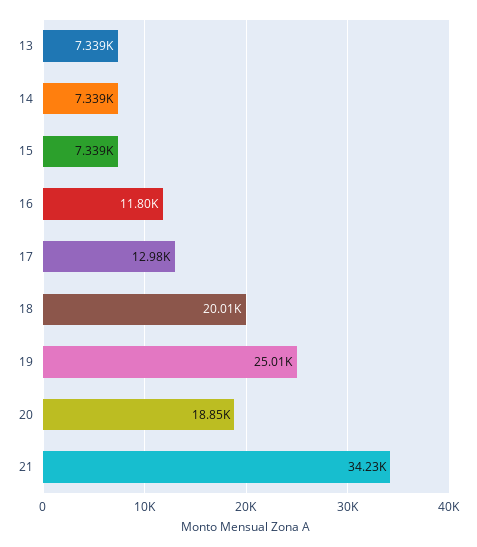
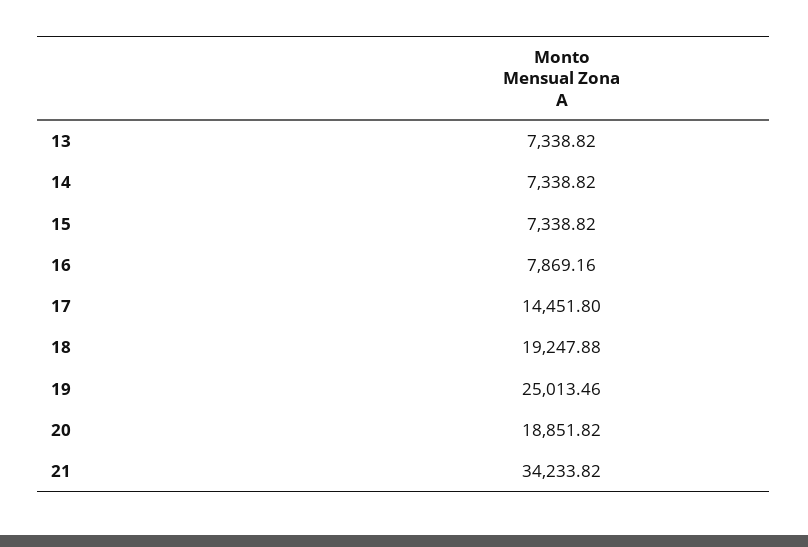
16: 11800 -> 7869.16
17: 12980 -> 14451.8
18: 20010 -> 19247.88

